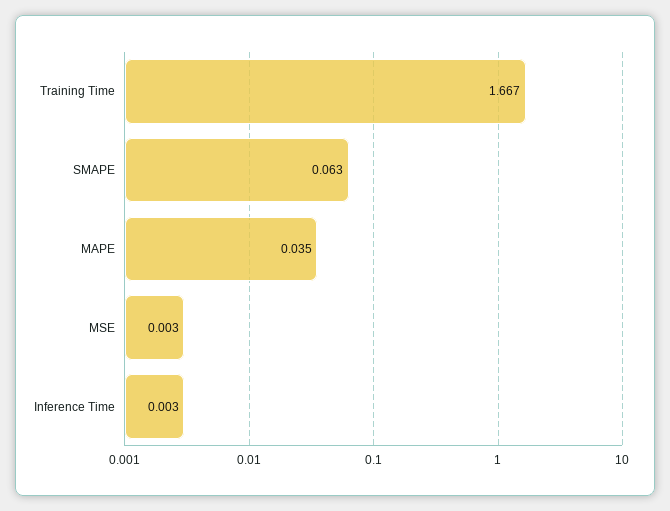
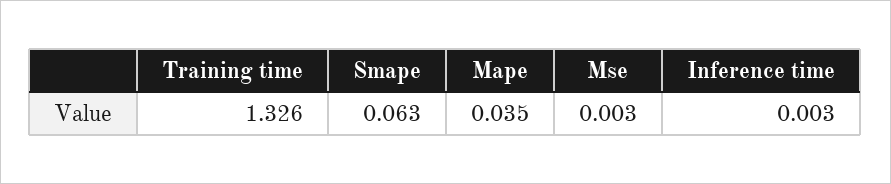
Training Time: 1.667 -> 1.326

